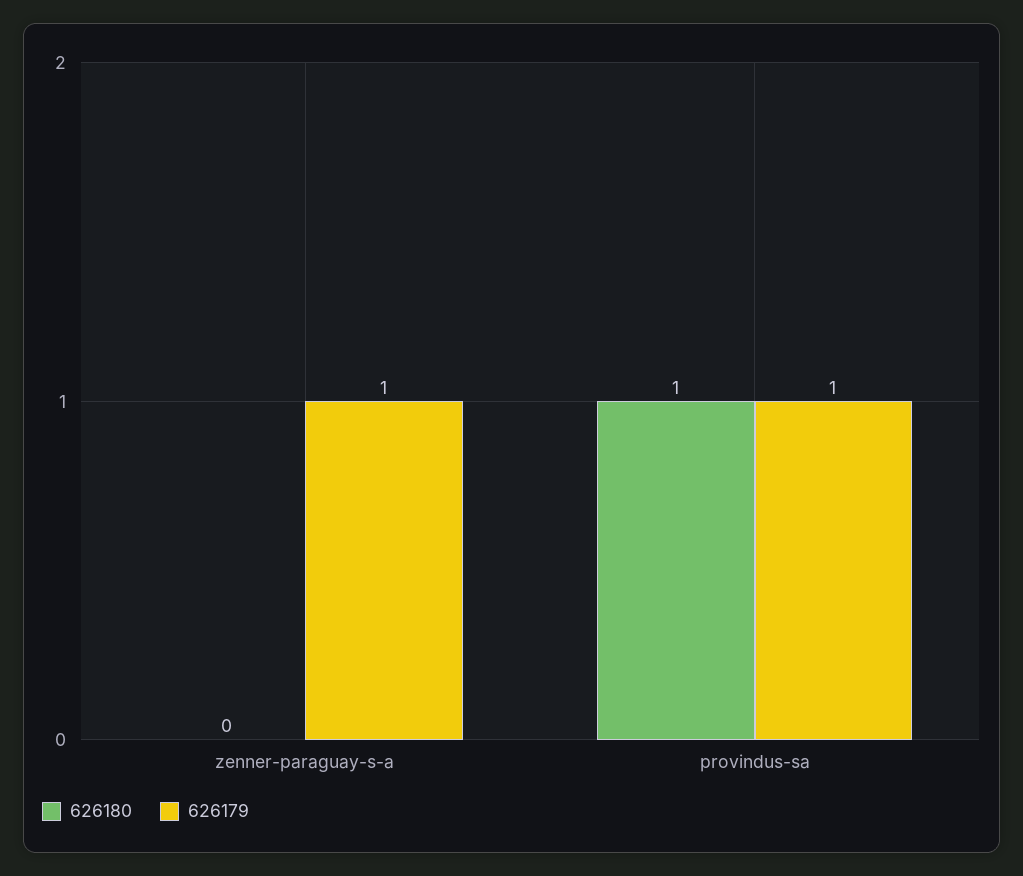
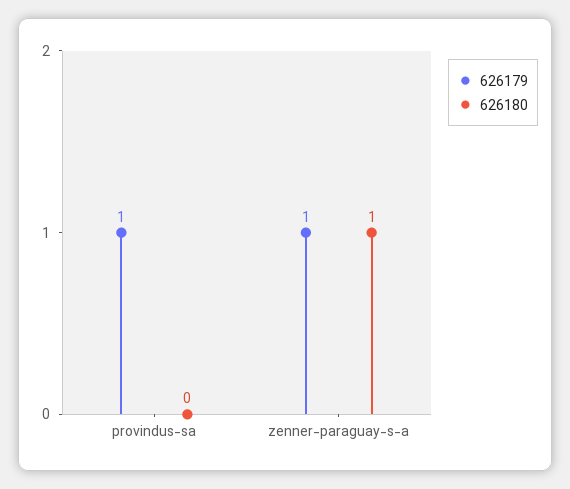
626180, zenner-paraguay-s-a: 0 -> 1
626180, provindus-sa: 1 -> 0

